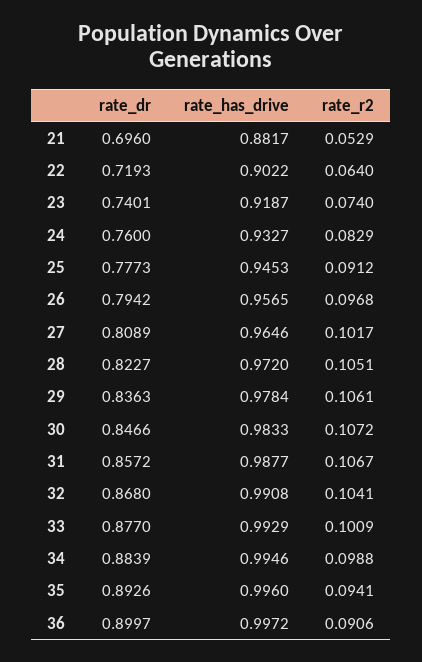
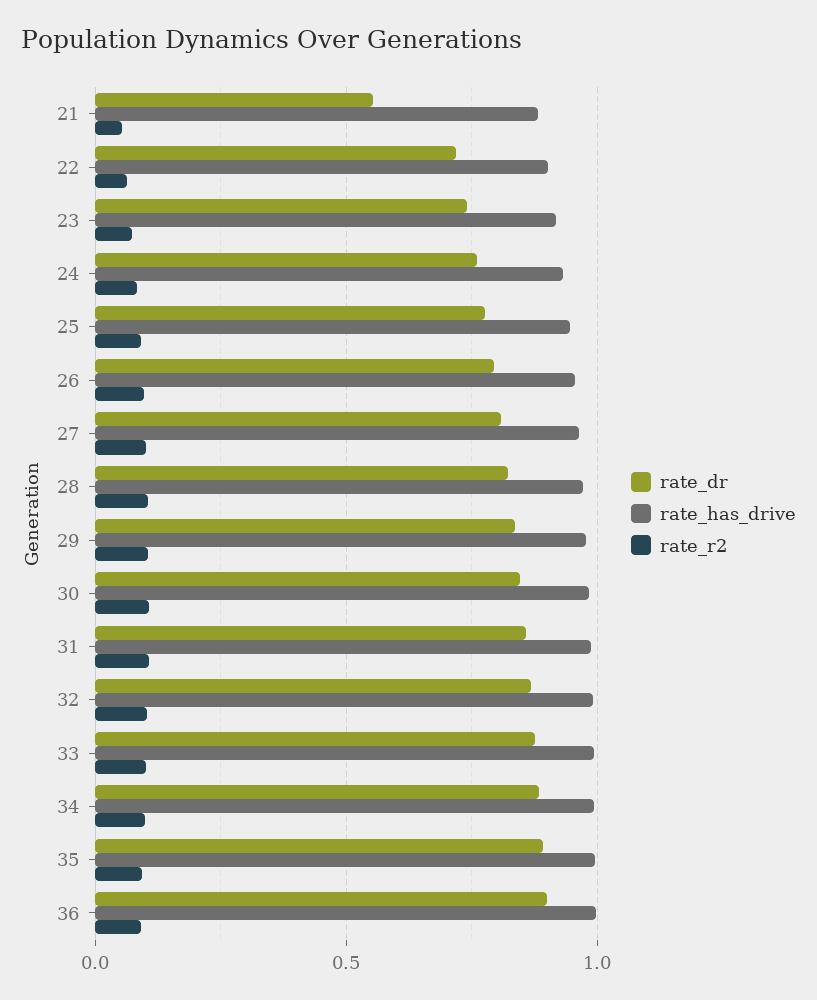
rate_dr, 21: 0.696 -> 0.55

